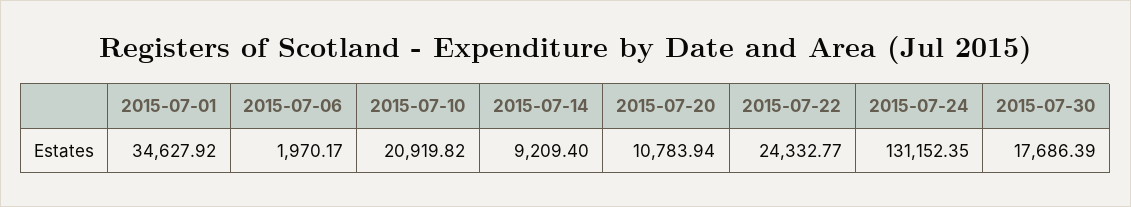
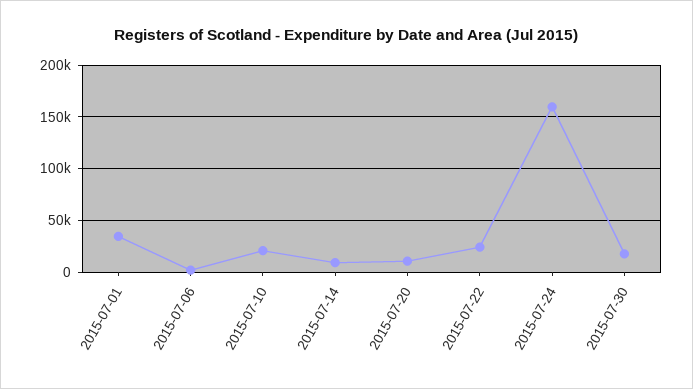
2015-07-24: 131152.35 -> 160000

